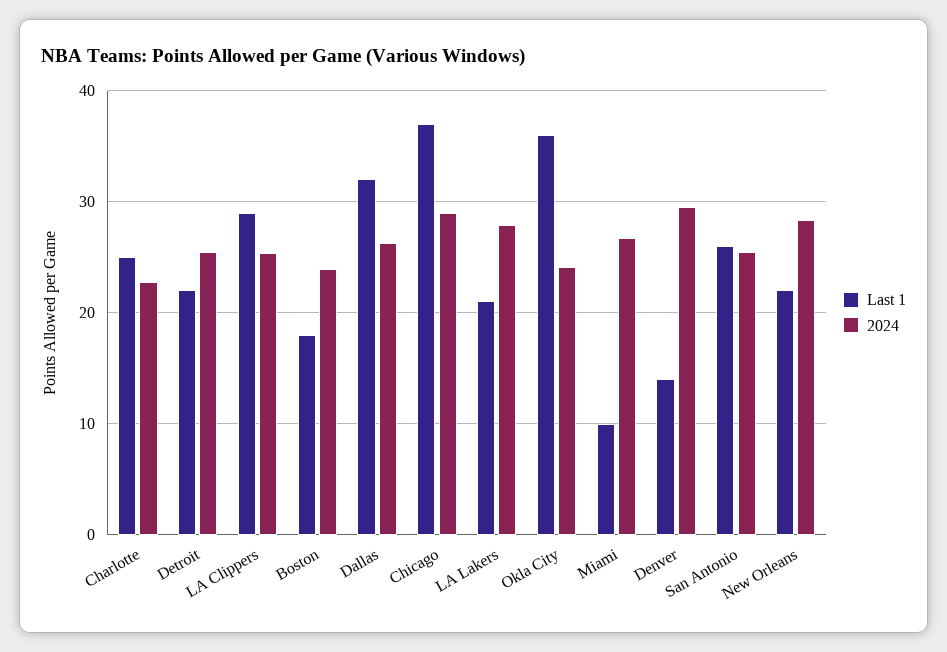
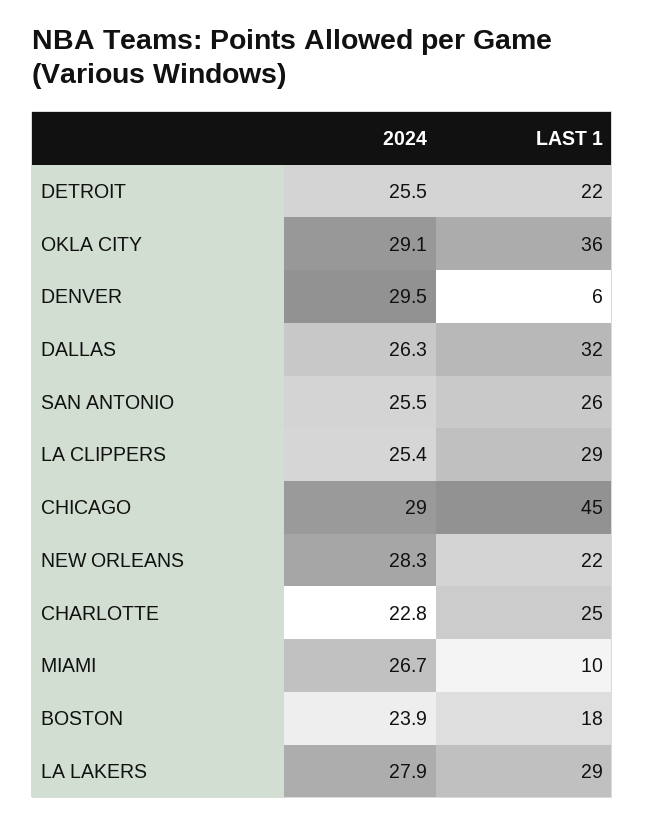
Last 1, Chicago: 37 -> 45
Last 1, LA Lakers: 21 -> 29
2024, Okla City: 24 -> 29.1
Last 1, Denver: 14 -> 6

